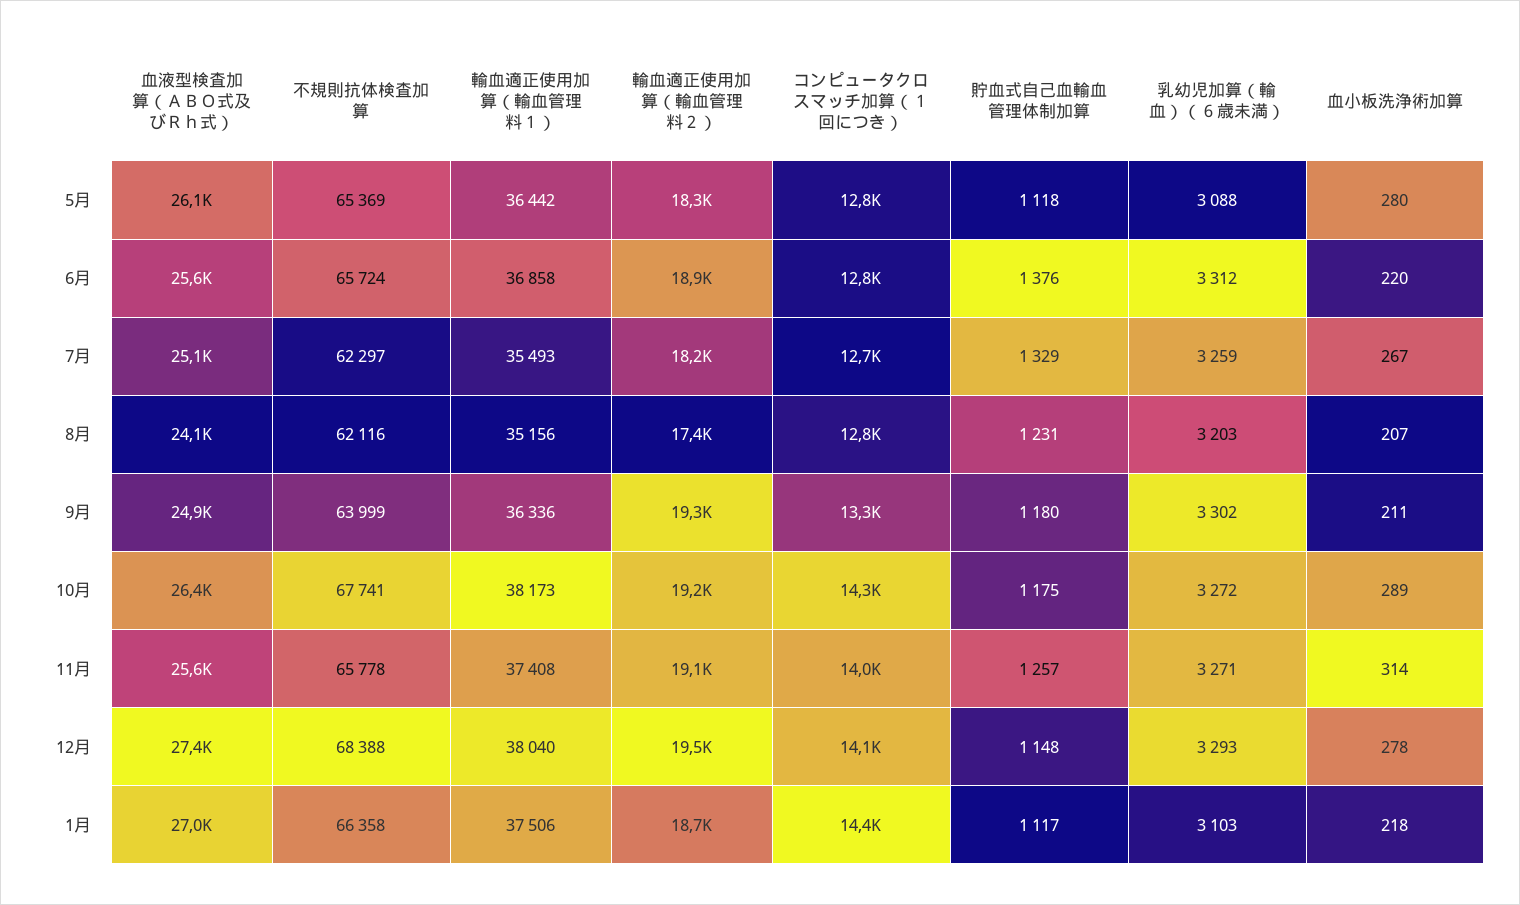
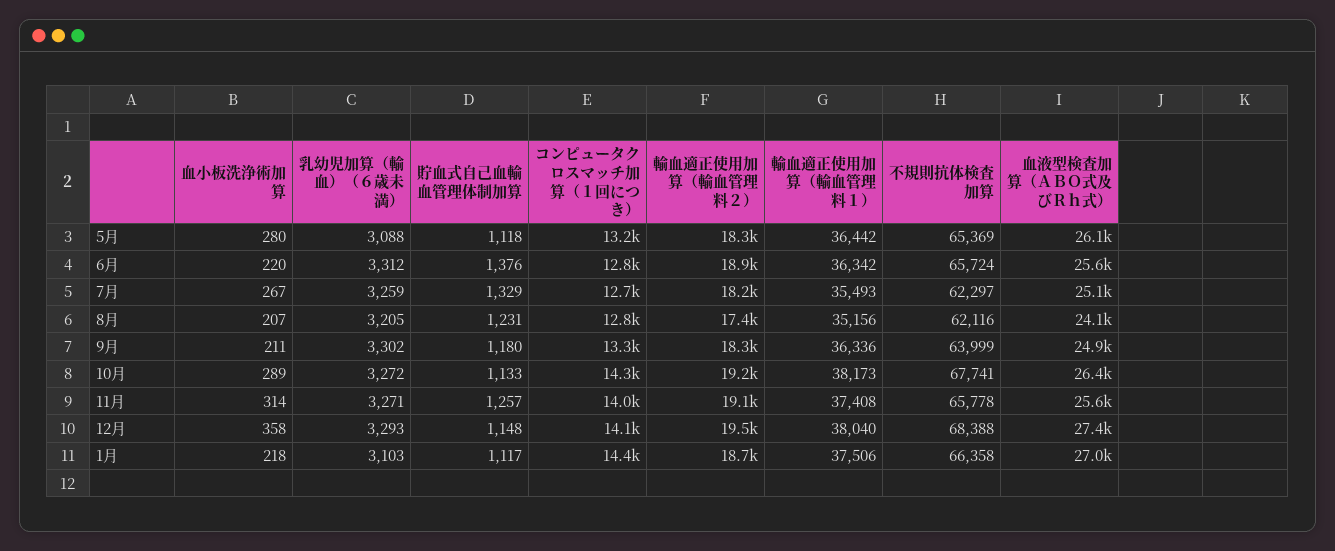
コンピュータクロスマッチ加算（１回につき）, 5月: 12800 -> 13200
輸血適正使用加算（輸血管理料１）, 6月: 36858 -> 36342
乳幼児加算（輸血）（６歳未満）, 8月: 3203 -> 3205
輸血適正使用加算（輸血管理料２）, 9月: 19300 -> 18300
貯血式自己血輸血管理体制加算, 10月: 1175 -> 1133
血小板洗浄術加算, 12月: 278 -> 358

